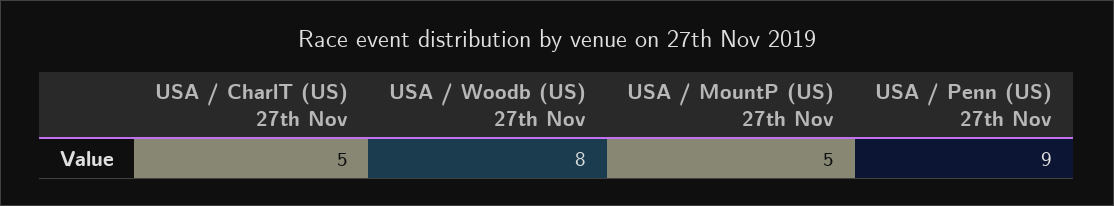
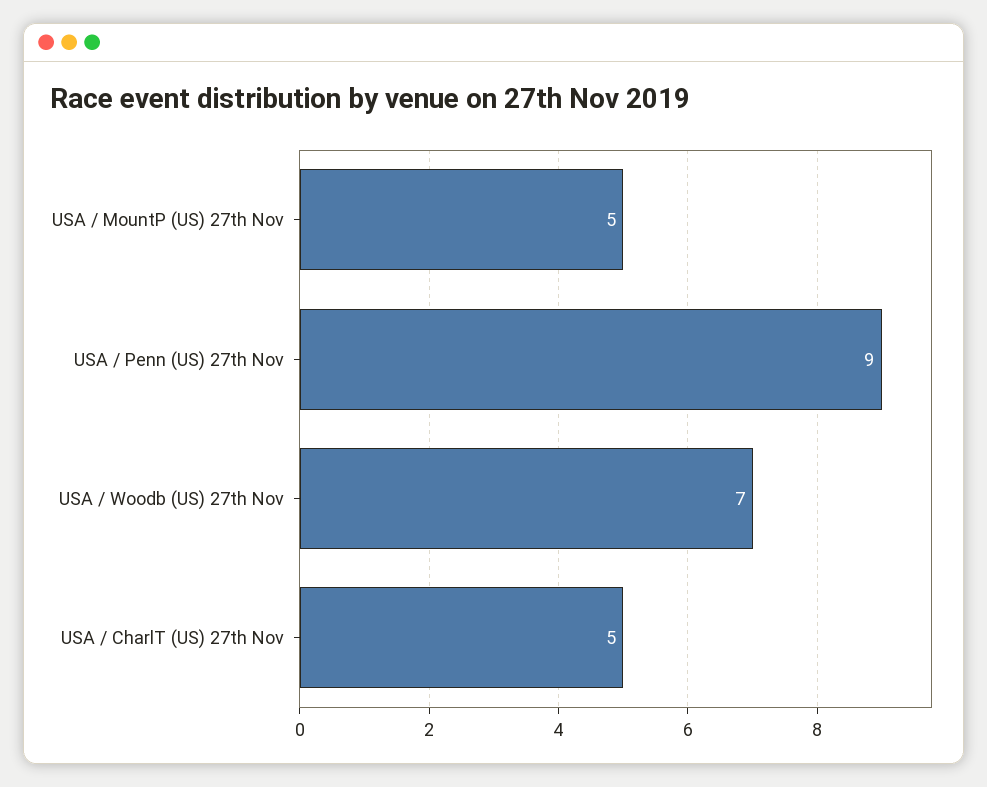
USA / Woodb (US) 27th Nov: 8 -> 7

